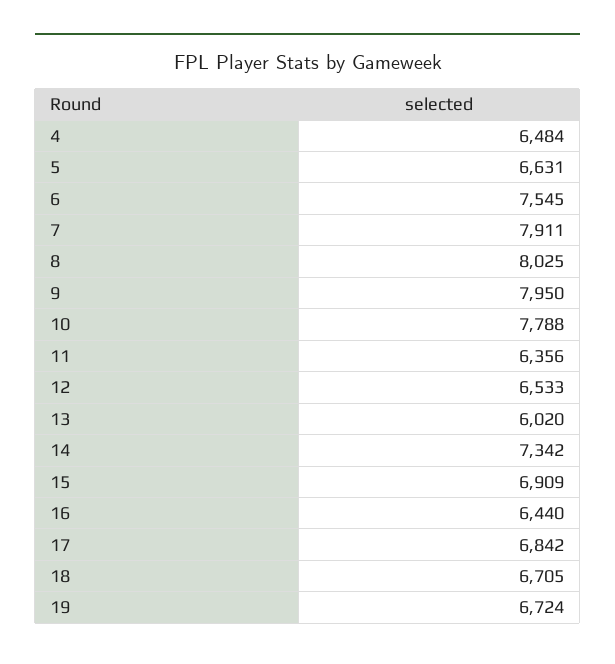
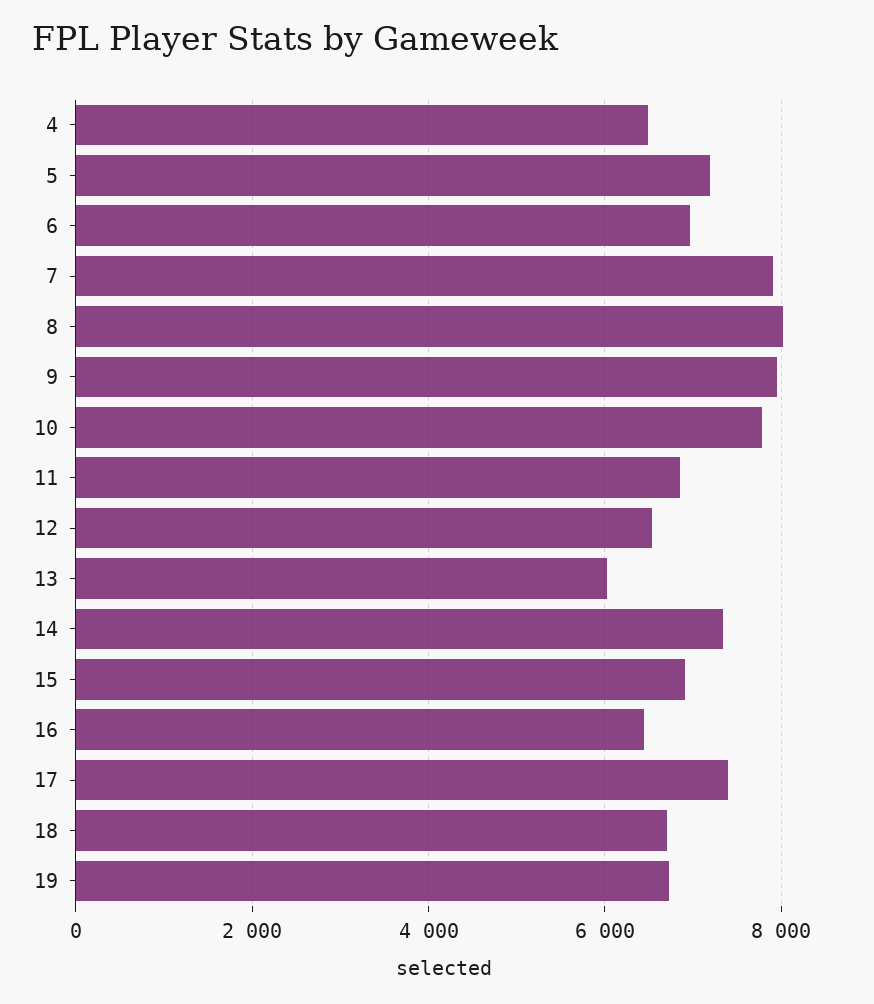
5: 6631 -> 7200
6: 7545 -> 7000
11: 6356 -> 6800
17: 6842 -> 7400

